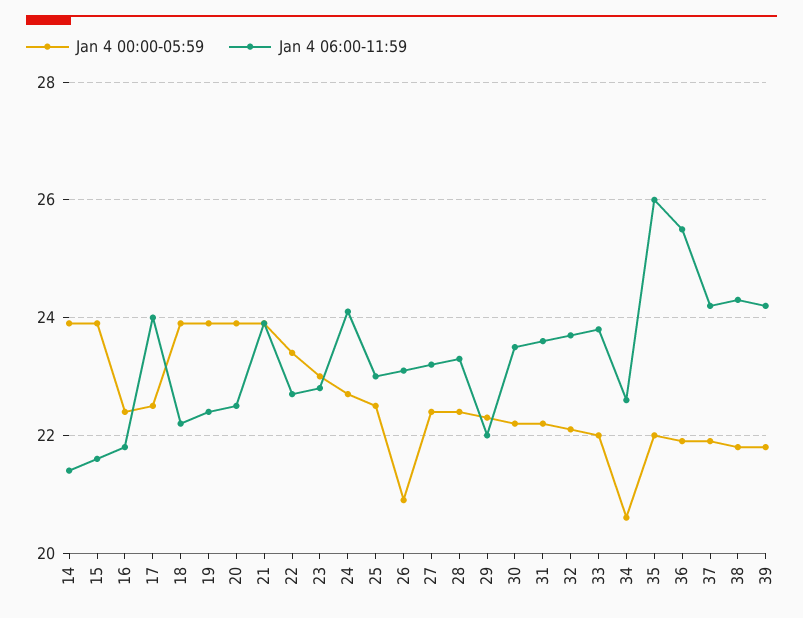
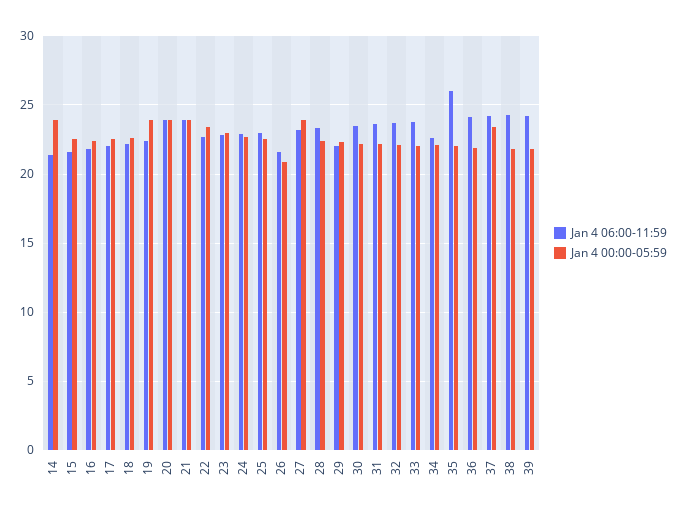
Jan 4 00:00-05:59, 15: 24 -> 22.5
Jan 4 06:00-11:59, 17: 24 -> 22
Jan 4 00:00-05:59, 18: 24 -> 22.5
Jan 4 06:00-11:59, 20: 22.5 -> 24
Jan 4 06:00-11:59, 24: 24 -> 23
Jan 4 06:00-11:59, 26: 23 -> 21.5
Jan 4 00:00-05:59, 27: 22.5 -> 24
Jan 4 00:00-05:59, 34: 20.5 -> 22
Jan 4 06:00-11:59, 36: 25.5 -> 24
Jan 4 00:00-05:59, 37: 22 -> 23.5

